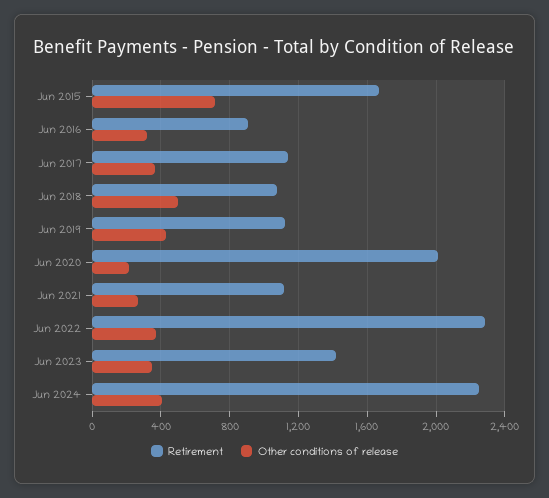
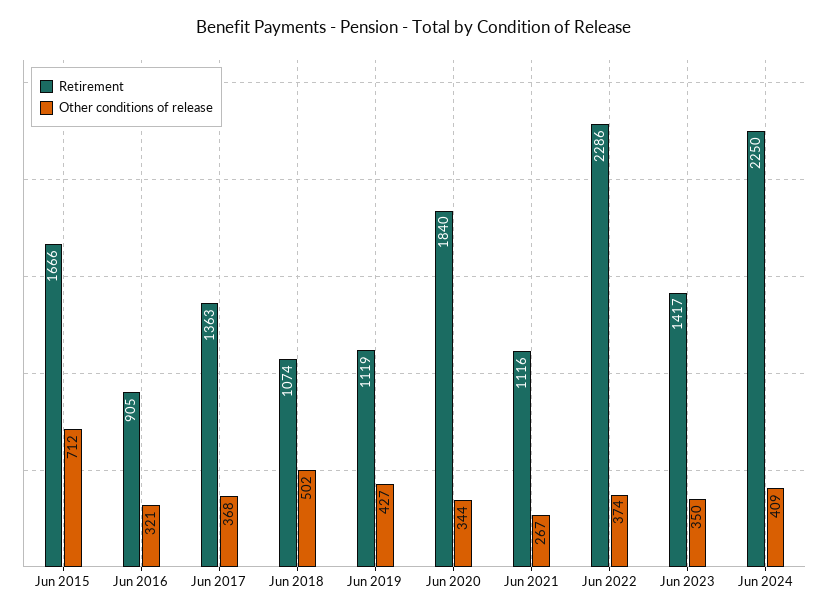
Retirement, Jun 2017: 1150 -> 1363
Retirement, Jun 2020: 2000 -> 1840
Other conditions of release, Jun 2020: 200 -> 344

